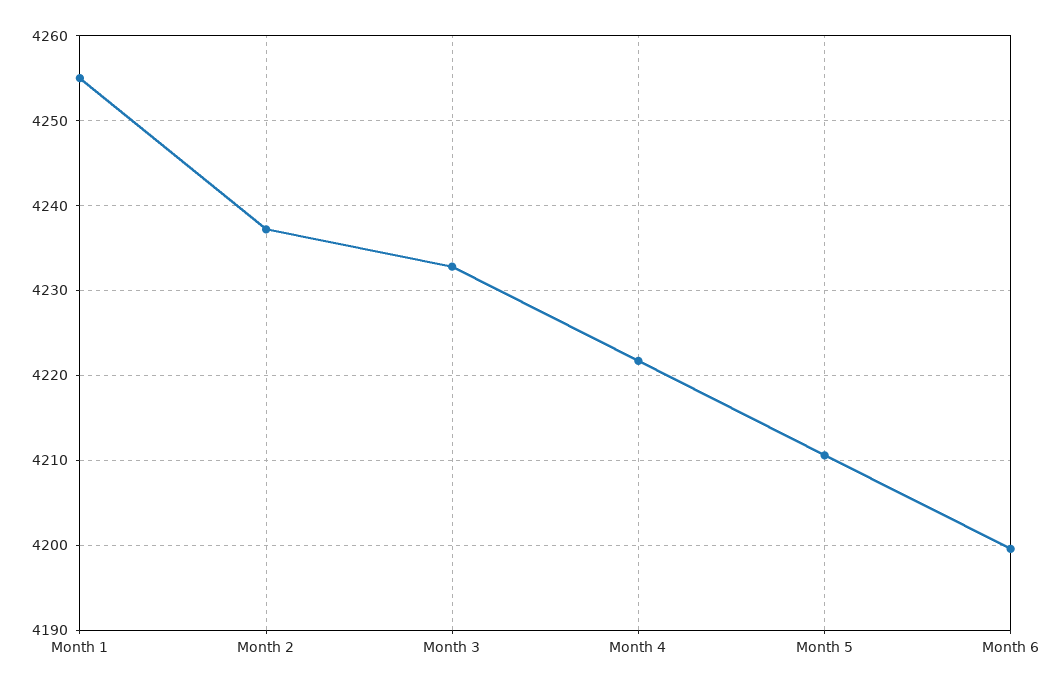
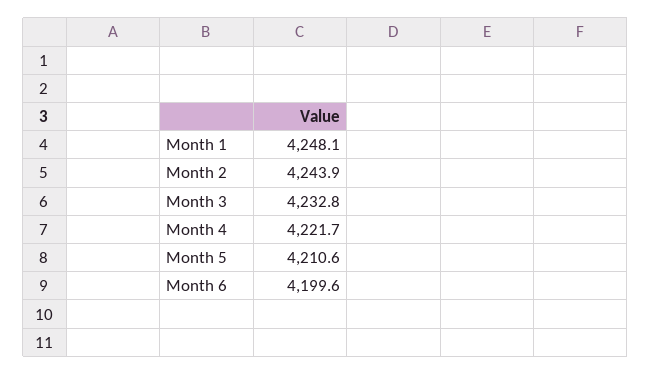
Month 1: 4255 -> 4248.1
Month 2: 4237 -> 4243.9

